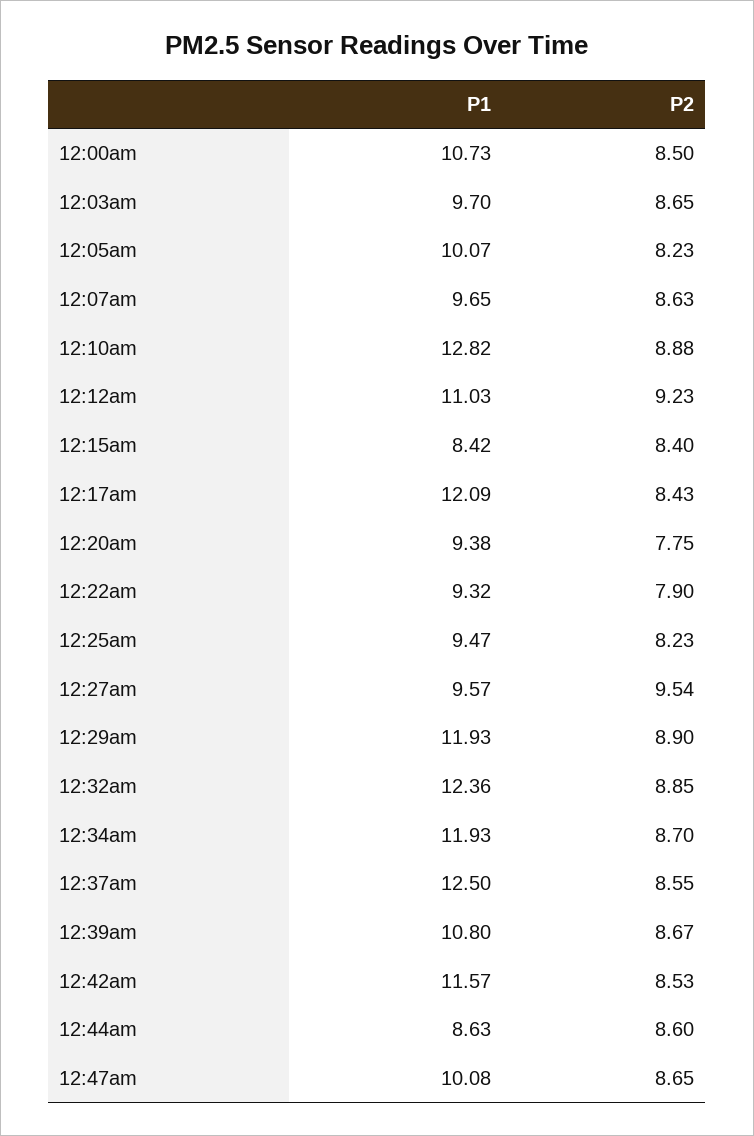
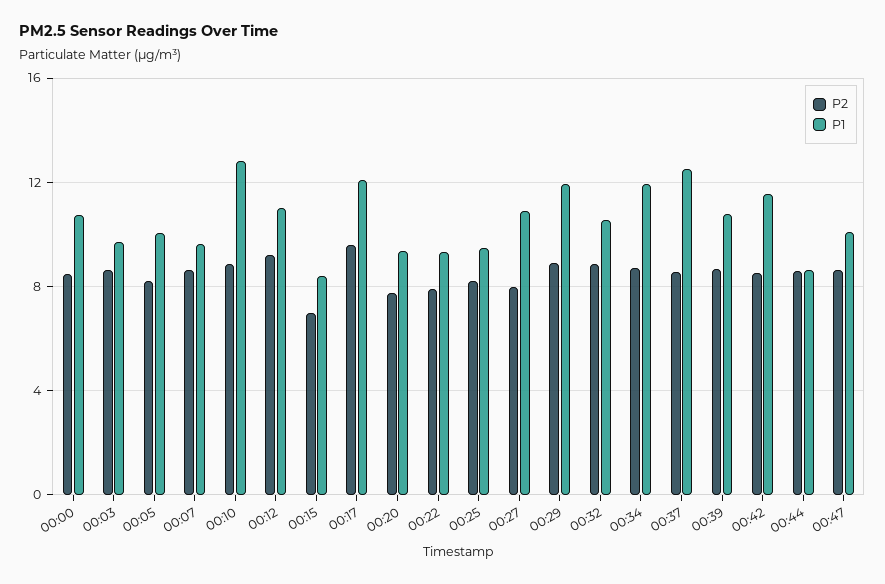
P2, 12:15am: 8.4 -> 7
P2, 12:17am: 8.43 -> 9.5
P1, 12:27am: 9.57 -> 11
P2, 12:27am: 9.54 -> 8
P1, 12:32am: 12.36 -> 10.5

